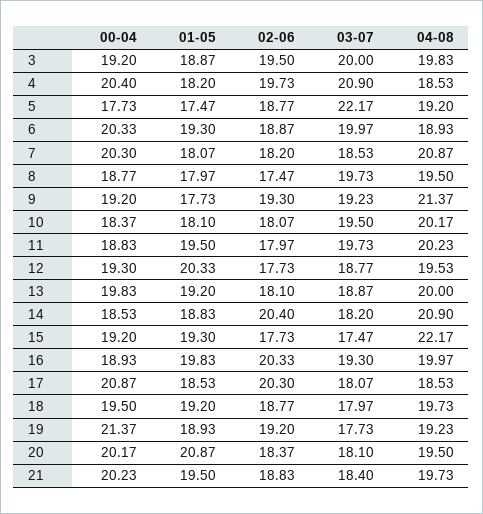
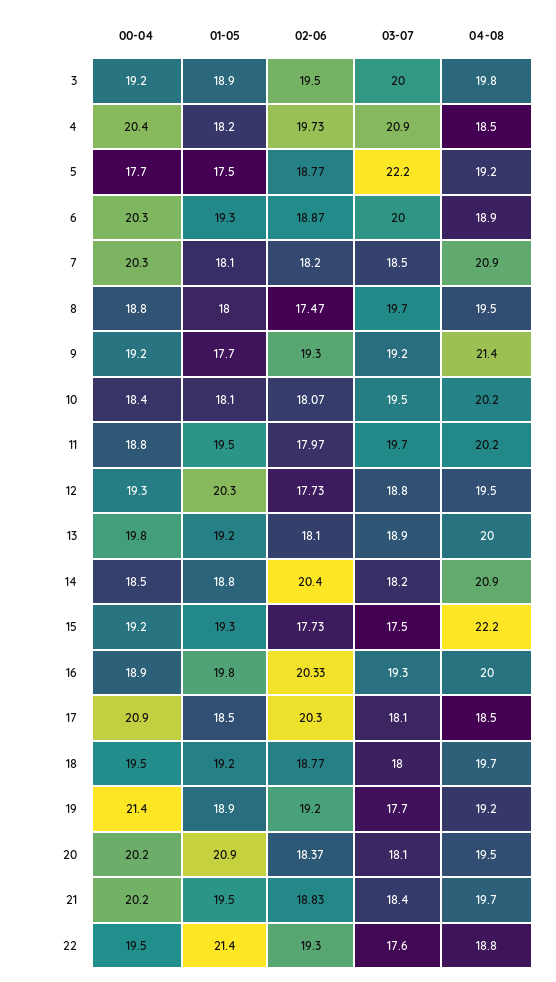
00-04, 22: none -> 19.5
01-05, 22: none -> 21.4
02-06, 22: none -> 19.3
03-07, 22: none -> 17.6
04-08, 22: none -> 18.8

